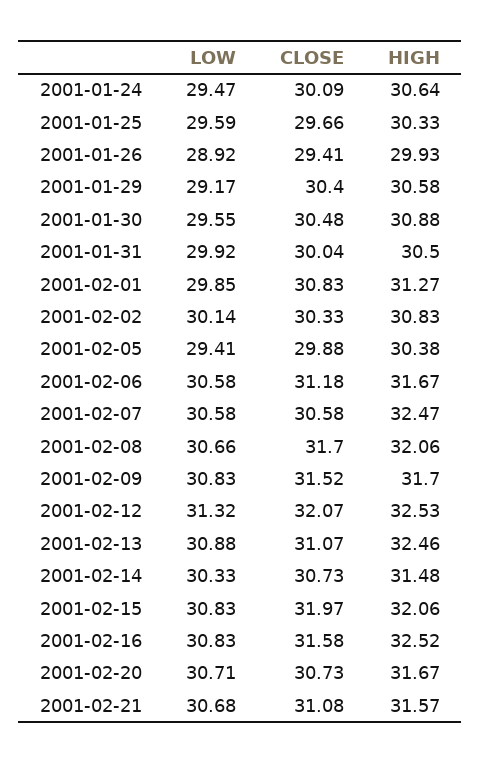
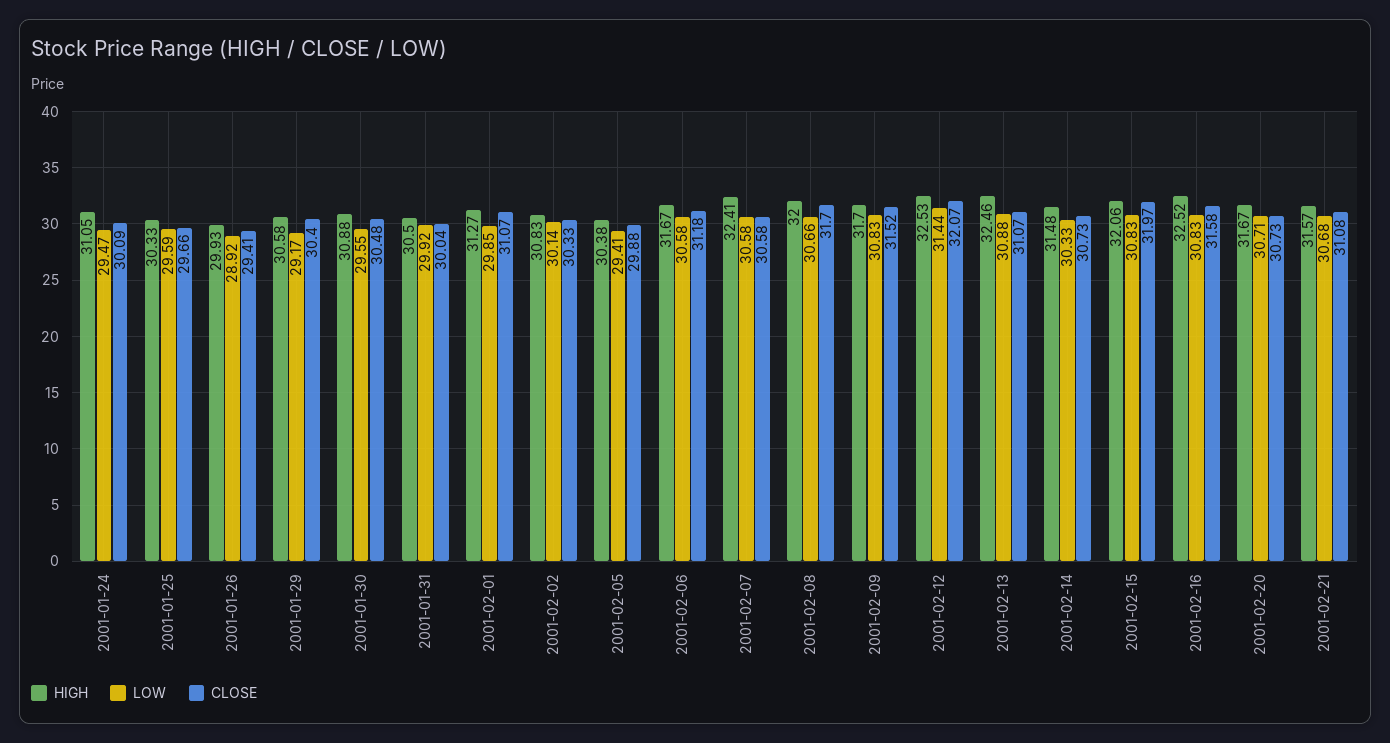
HIGH, 2001-01-24: 30.64 -> 31.05
CLOSE, 2001-02-01: 30.83 -> 31.07
HIGH, 2001-02-07: 32.47 -> 32.41
HIGH, 2001-02-08: 32.06 -> 32
LOW, 2001-02-12: 31.32 -> 31.44

